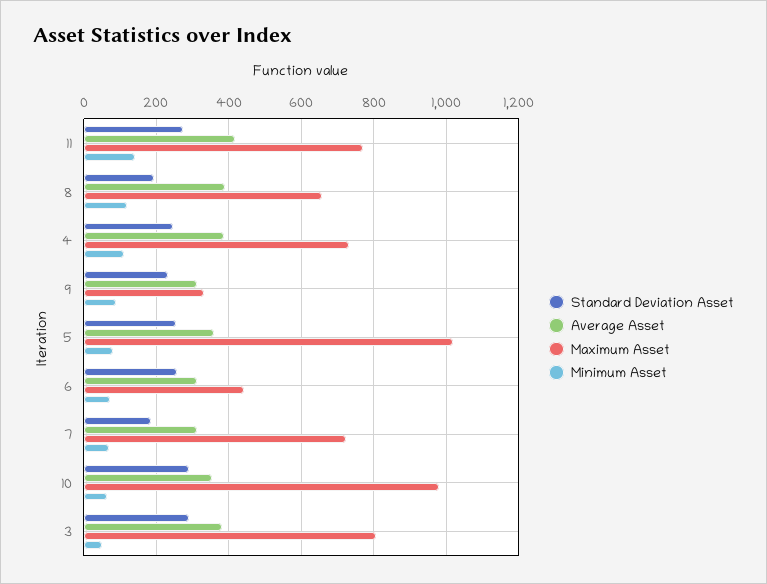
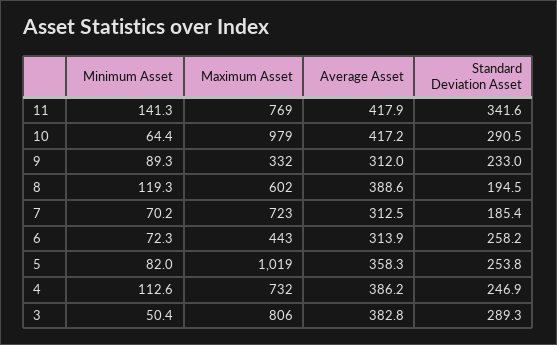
Standard Deviation Asset, 11: 280 -> 341.6
Maximum Asset, 8: 660 -> 602
Average Asset, 10: 360 -> 417.2

